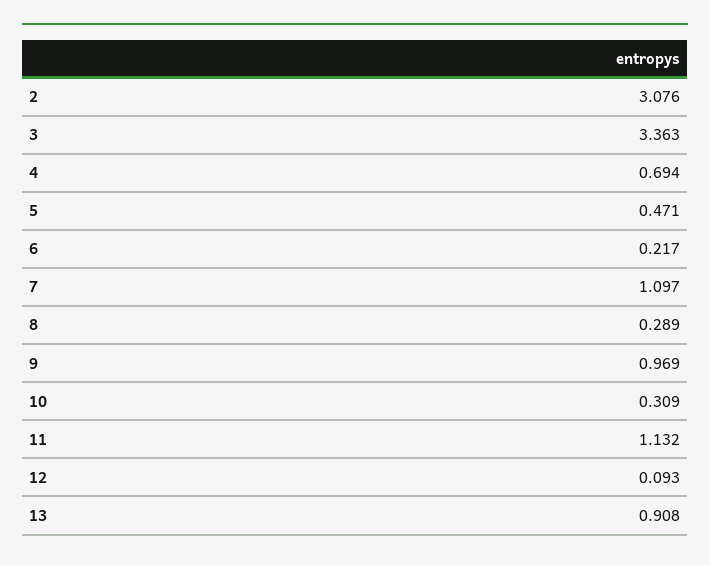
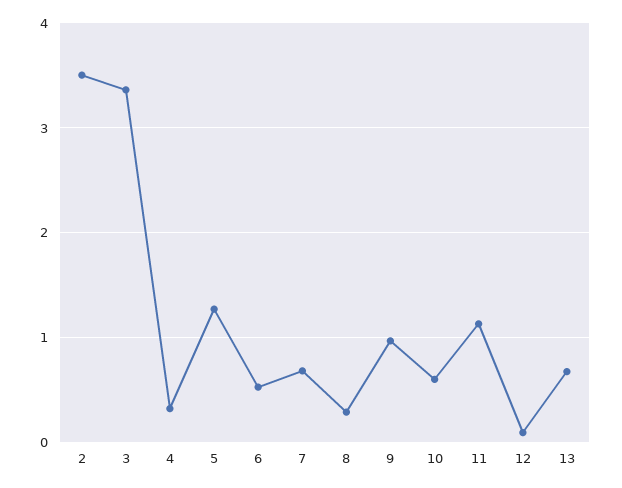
2: 3.076 -> 3.5
4: 0.694 -> 0.3
5: 0.471 -> 1.3
6: 0.217 -> 0.5
7: 1.097 -> 0.7
10: 0.309 -> 0.6
13: 0.908 -> 0.7

